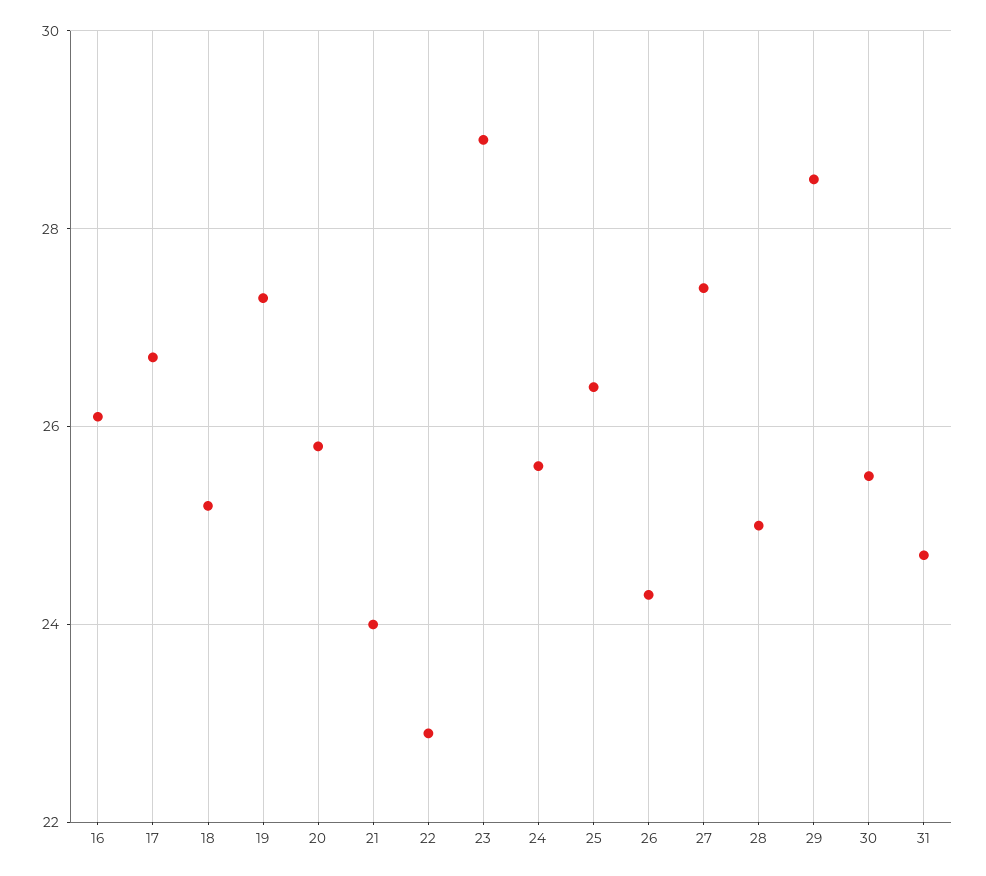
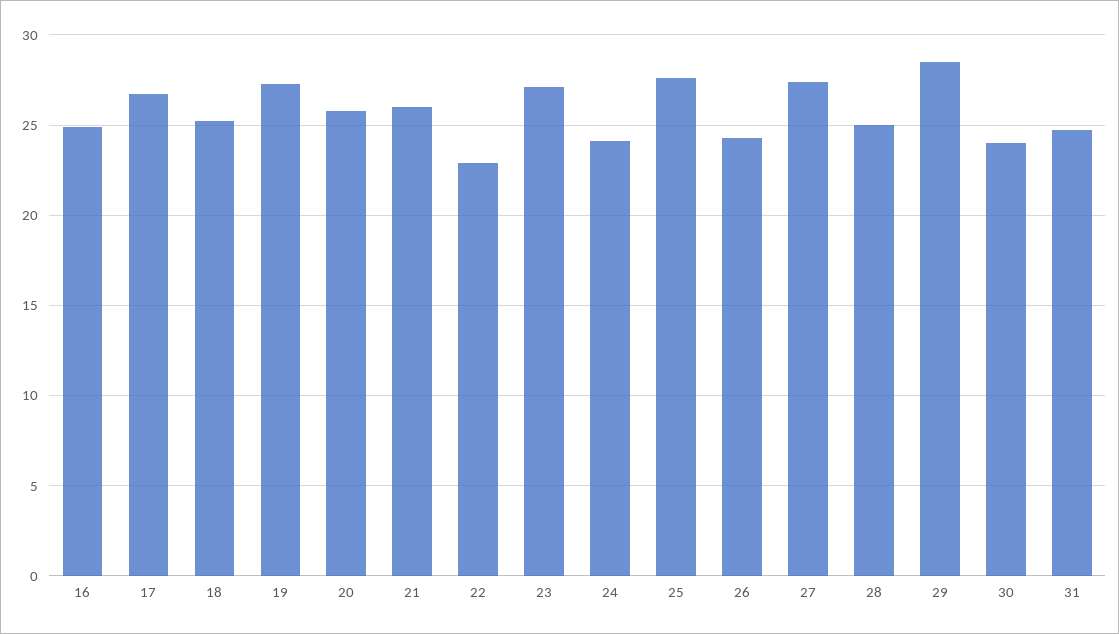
16: 26 -> 25
21: 24 -> 26
23: 29 -> 27
24: 25.5 -> 24
25: 26.5 -> 27.5
30: 25.5 -> 24

